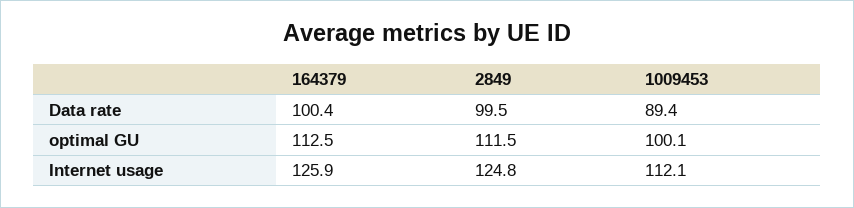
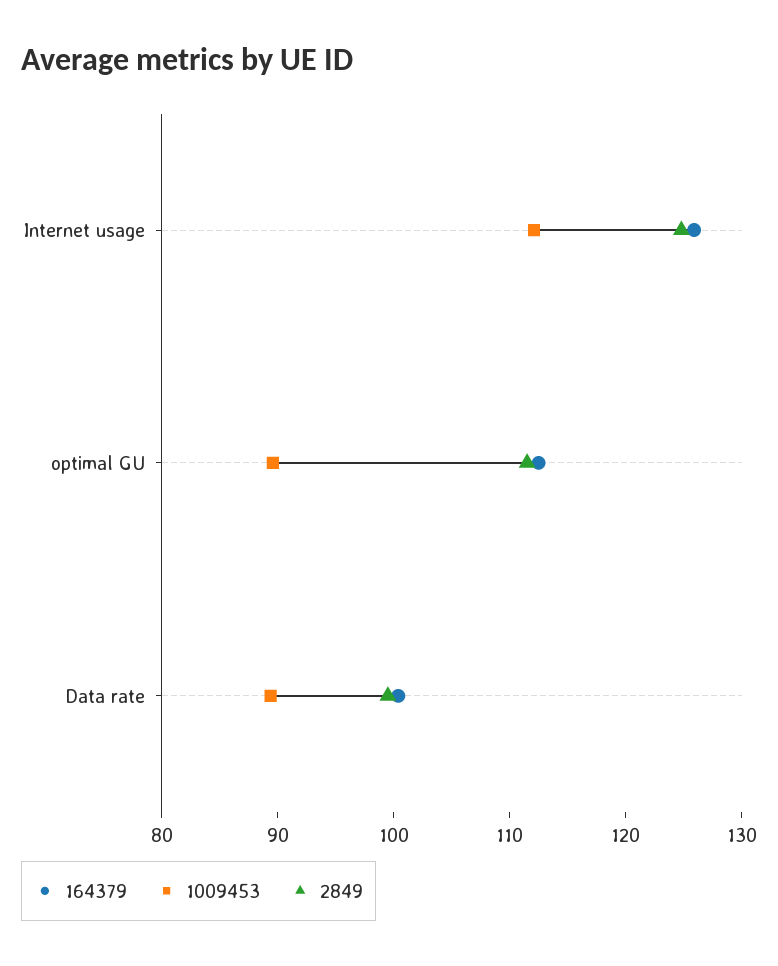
1009453, optimal GU: 100.1 -> 90

